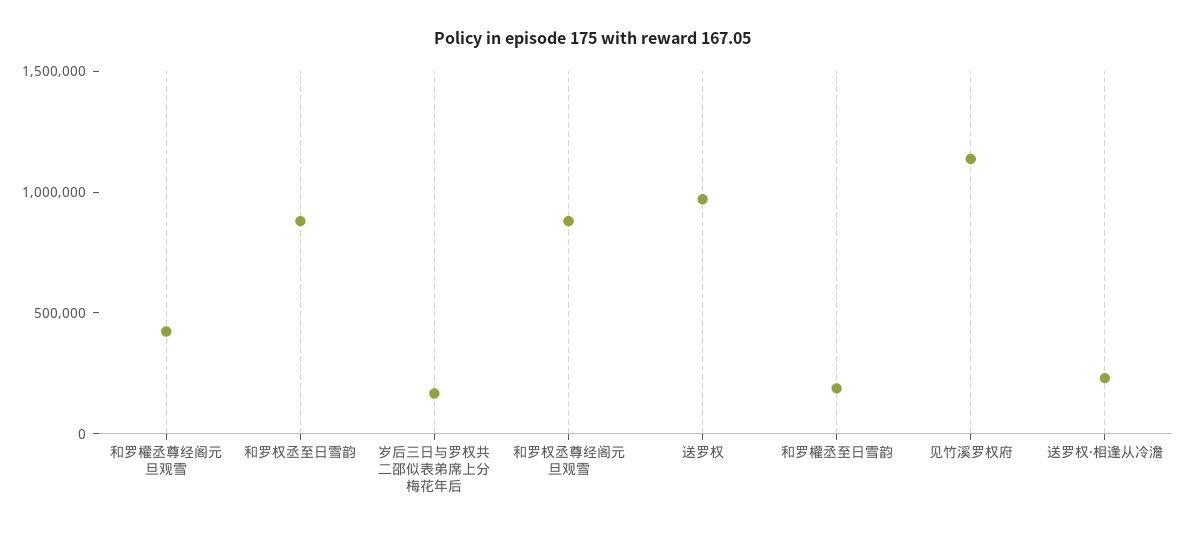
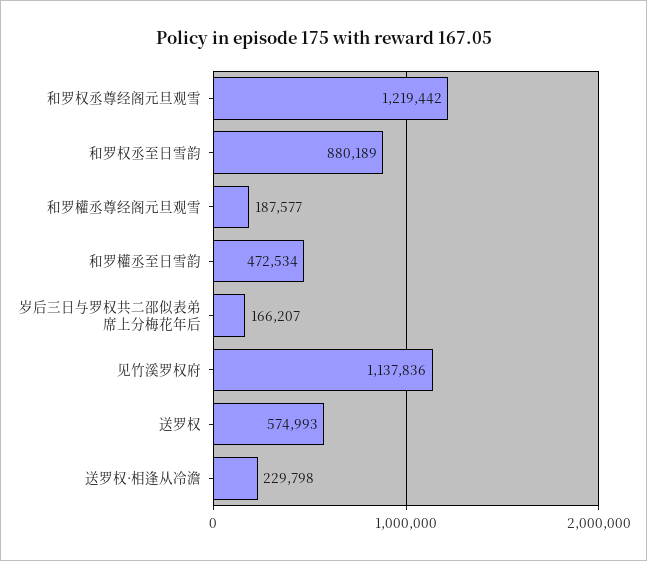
和罗權丞尊经阁元旦观雪: 400000 -> 187577
和罗权丞尊经阁元旦观雪: 900000 -> 1219442
送罗权: 1000000 -> 574993
和罗權丞至日雪韵: 200000 -> 472534

